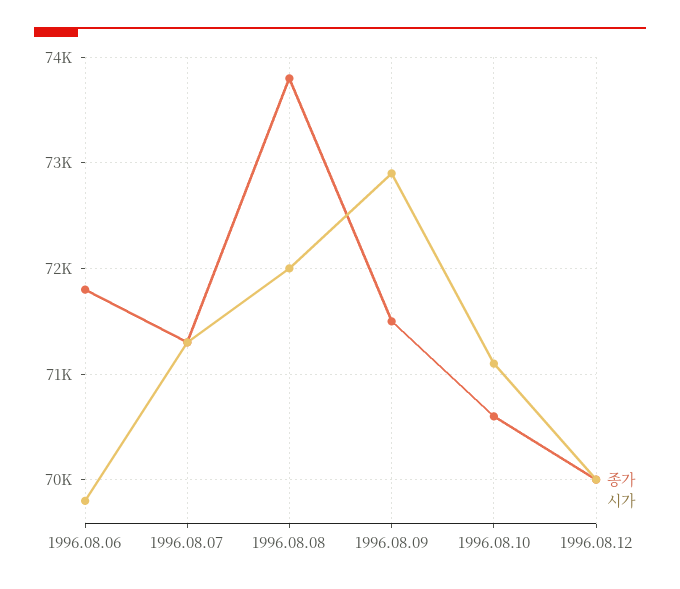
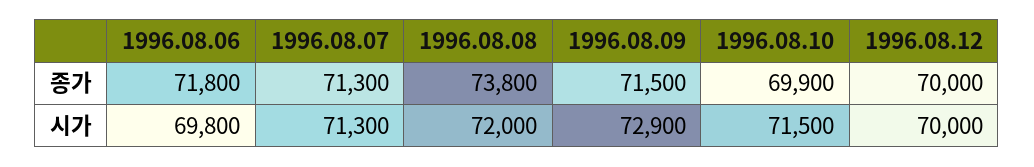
종가, 1996.08.10: 70600 -> 69900
시가, 1996.08.10: 71100 -> 71500

